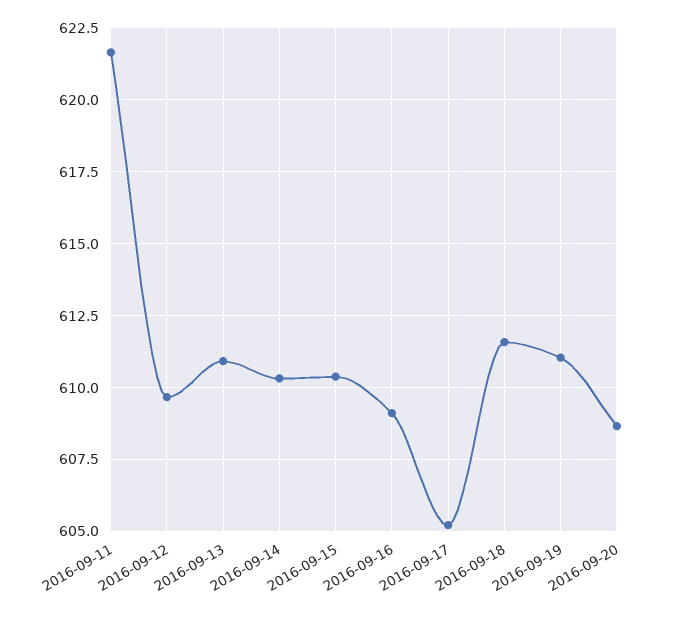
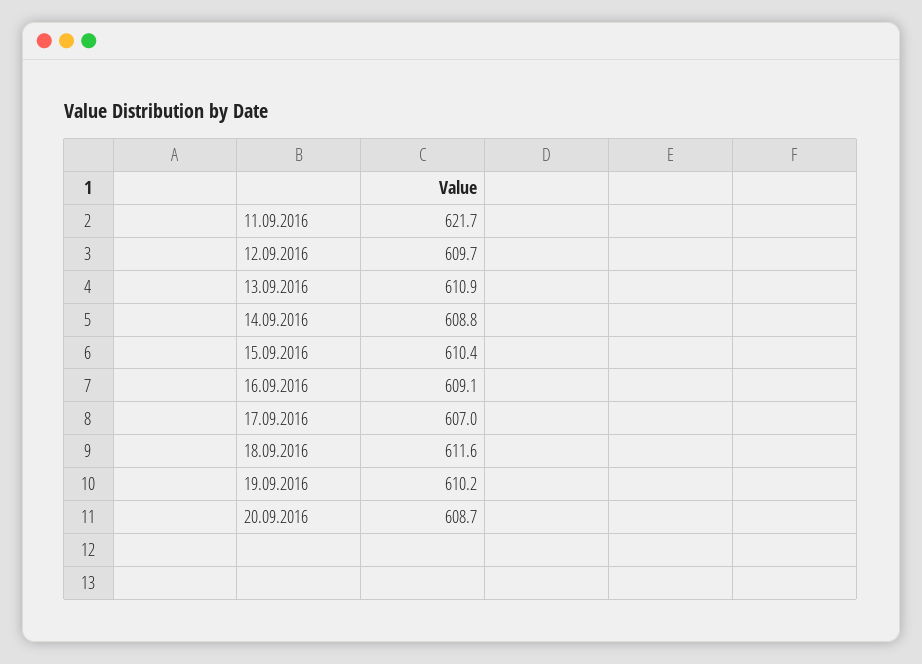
2016-09-14: 610.25 -> 608.8
2016-09-17: 605.25 -> 607
2016-09-19: 611 -> 610.2

